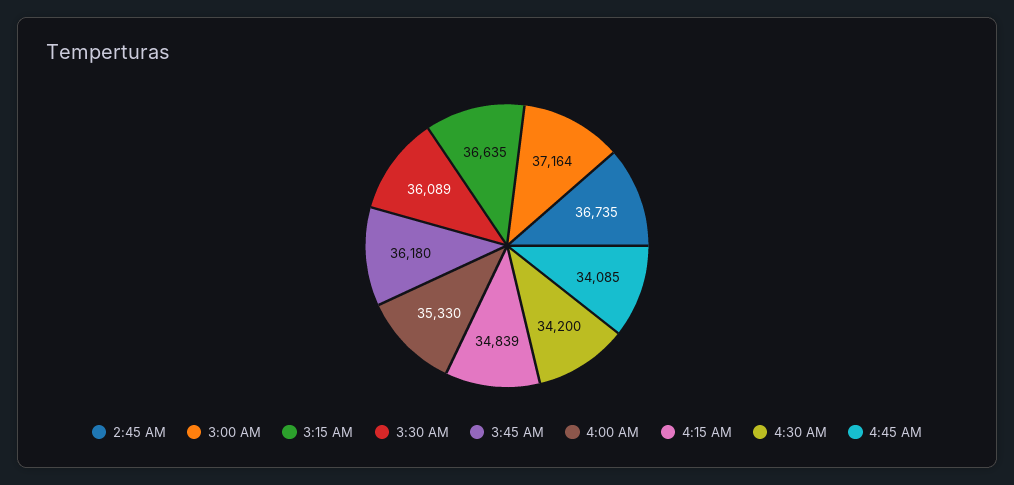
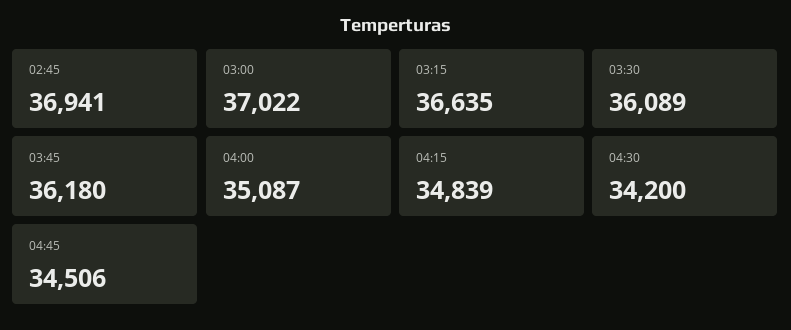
2:45 AM: 36735 -> 36941
3:00 AM: 37164 -> 37022
4:00 AM: 35330 -> 35087
4:45 AM: 34085 -> 34506

